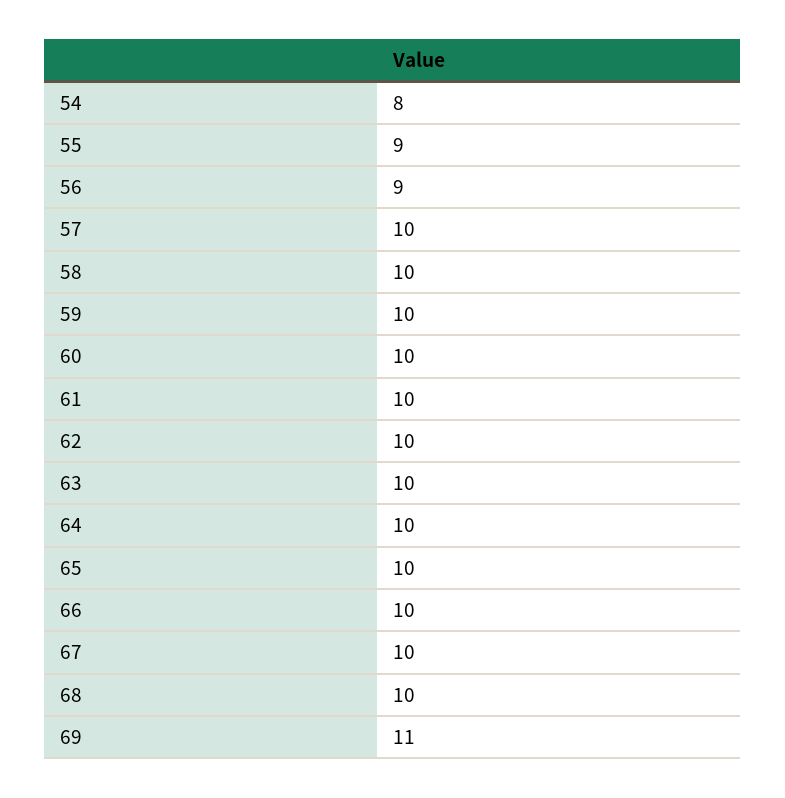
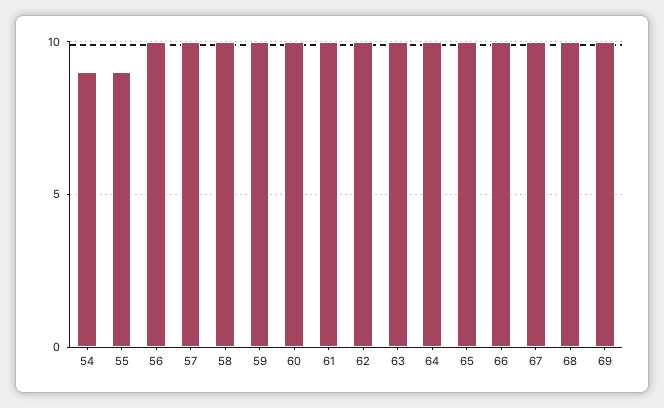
54: 8 -> 9
56: 9 -> 10
69: 11 -> 10

